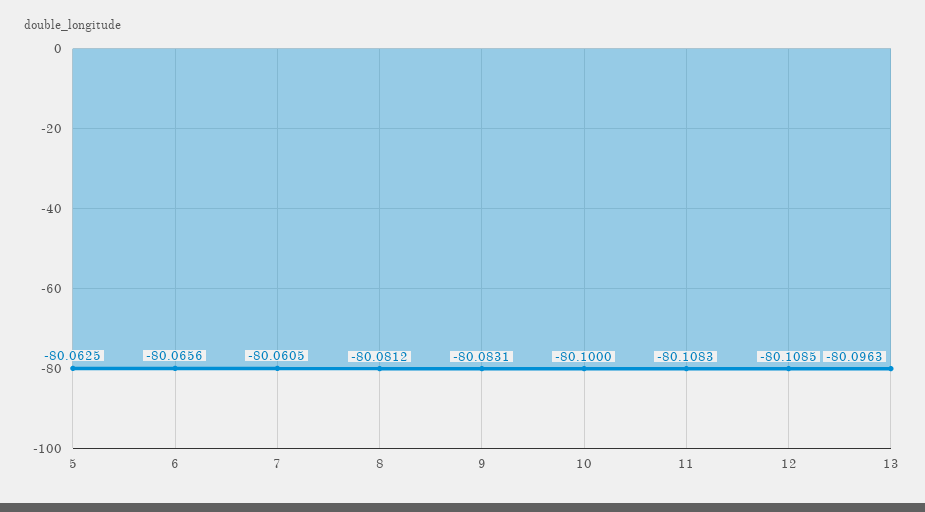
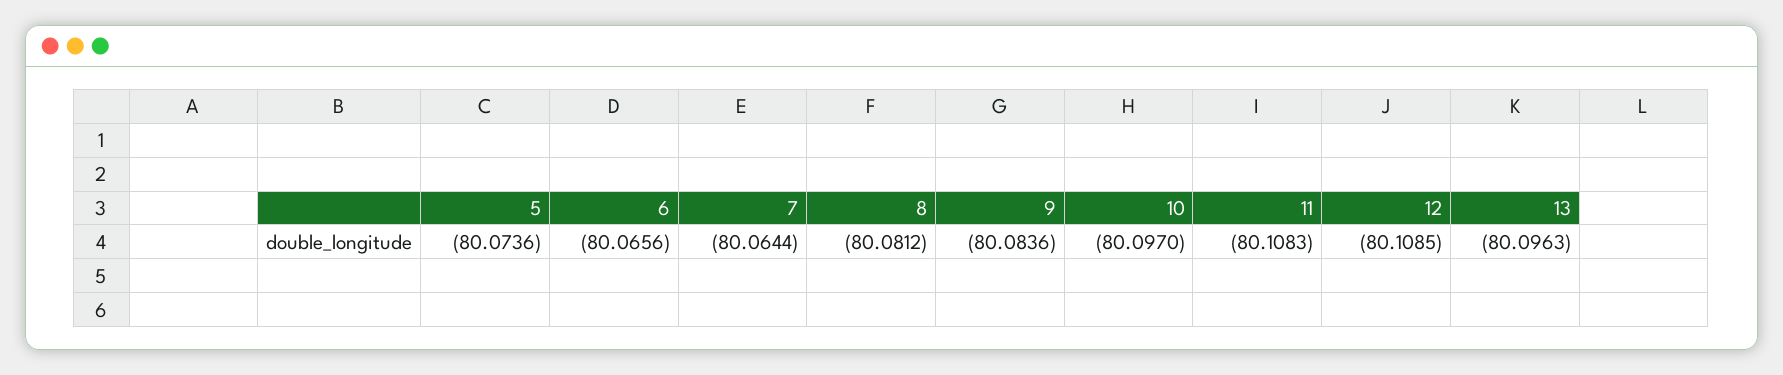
5: -80.0625 -> -80.0736
7: -80.0605 -> -80.0644
9: -80.0831 -> -80.0836
10: -80.1 -> -80.097

